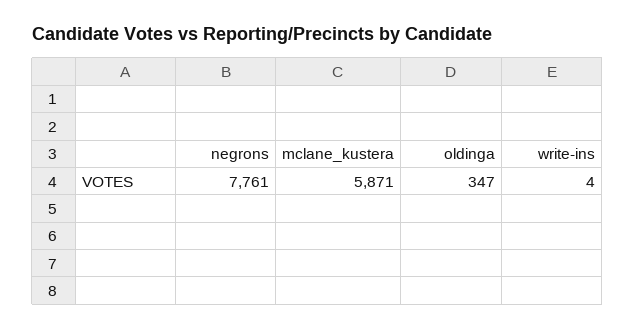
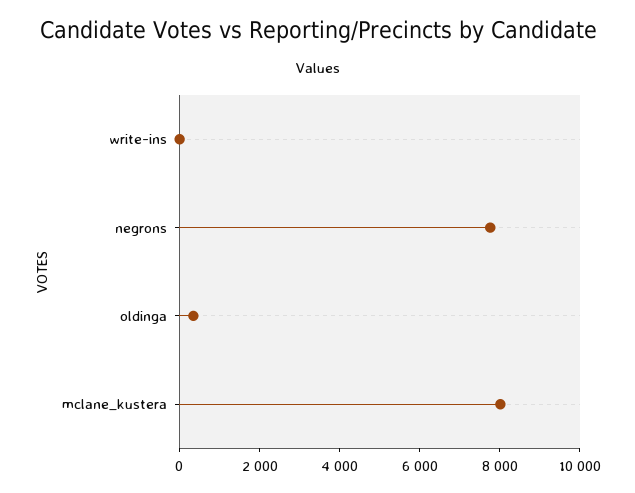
mclane_kustera: 5871 -> 8000

